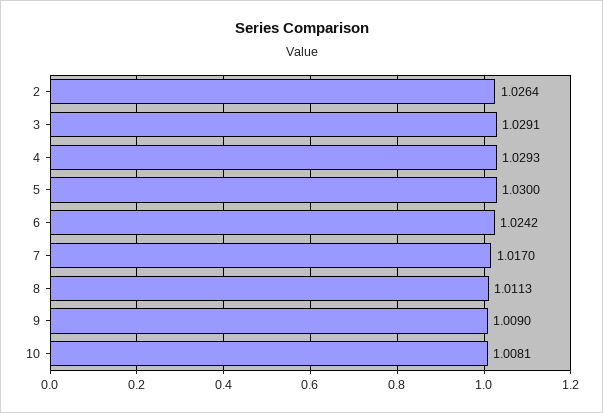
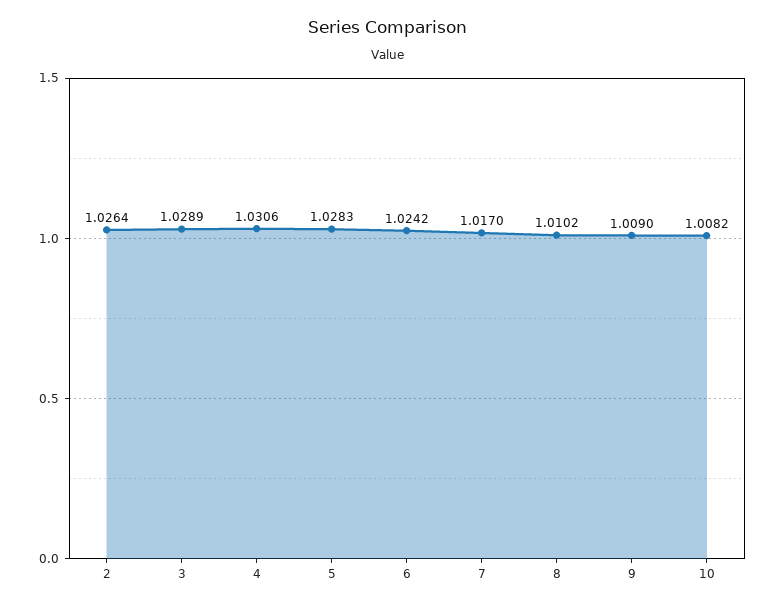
3: 1.0291 -> 1.0289
4: 1.0293 -> 1.0306
5: 1.03 -> 1.0283
8: 1.0113 -> 1.0102
10: 1.0081 -> 1.0082

